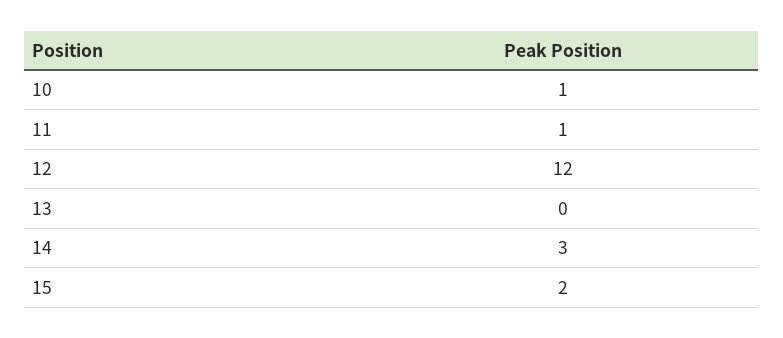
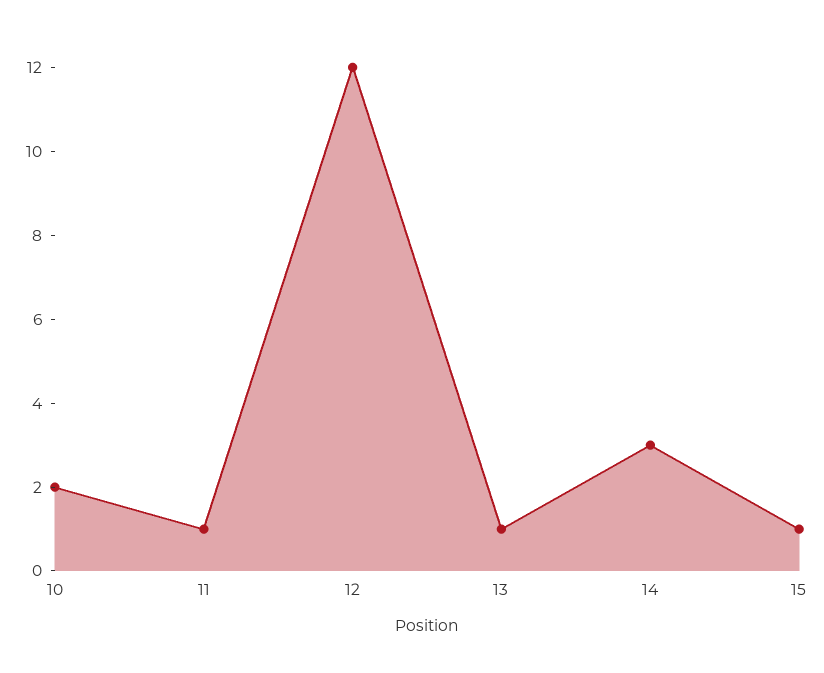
10: 1 -> 2
13: 0 -> 1
15: 2 -> 1

